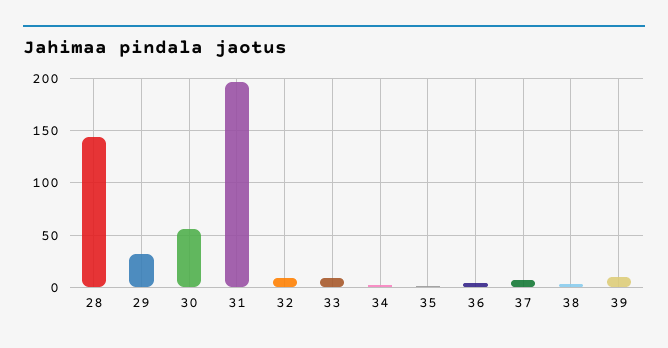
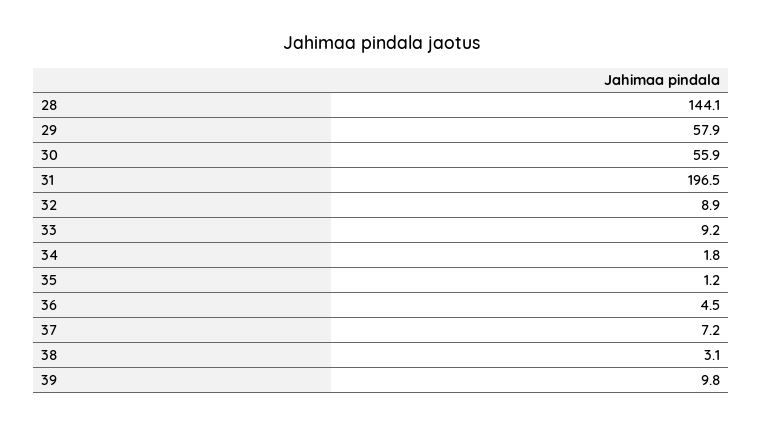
29: 30 -> 57.9

